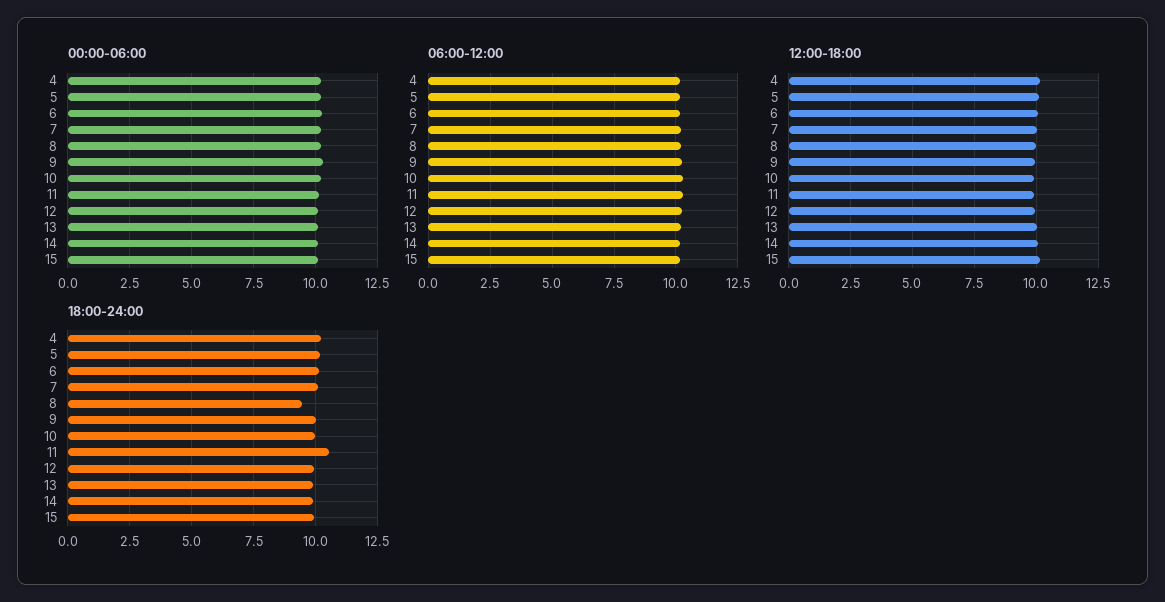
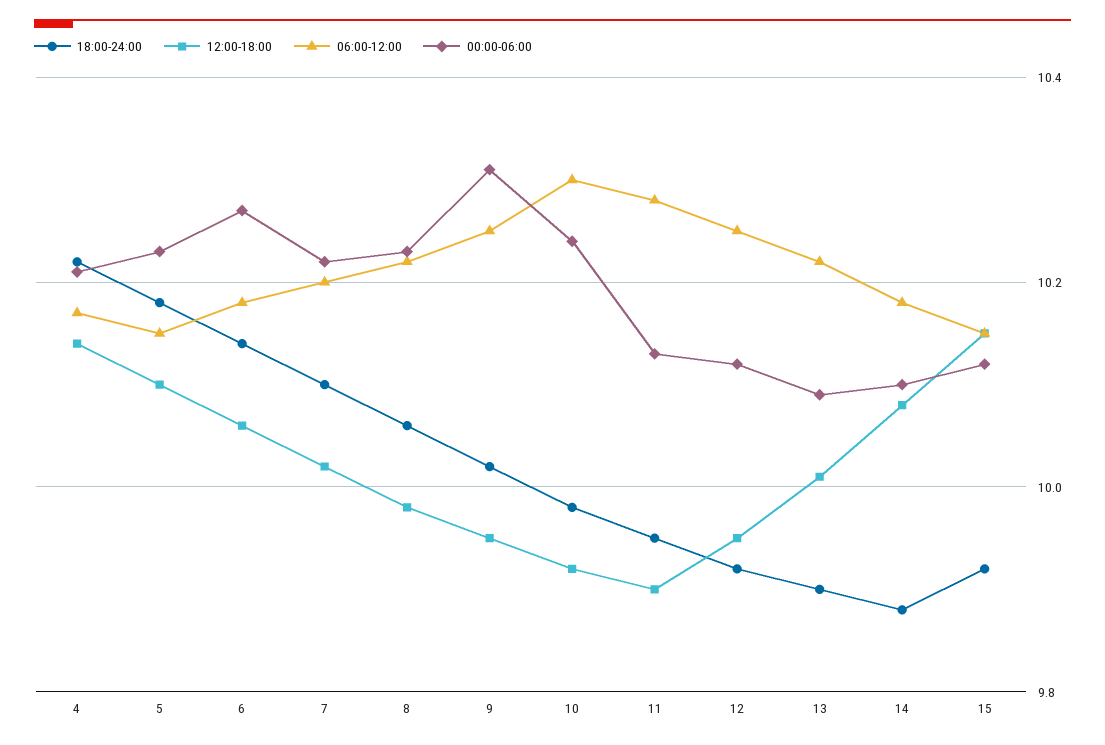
18:00-24:00, 8: 9.5 -> 10.05
18:00-24:00, 11: 10.5 -> 9.95

